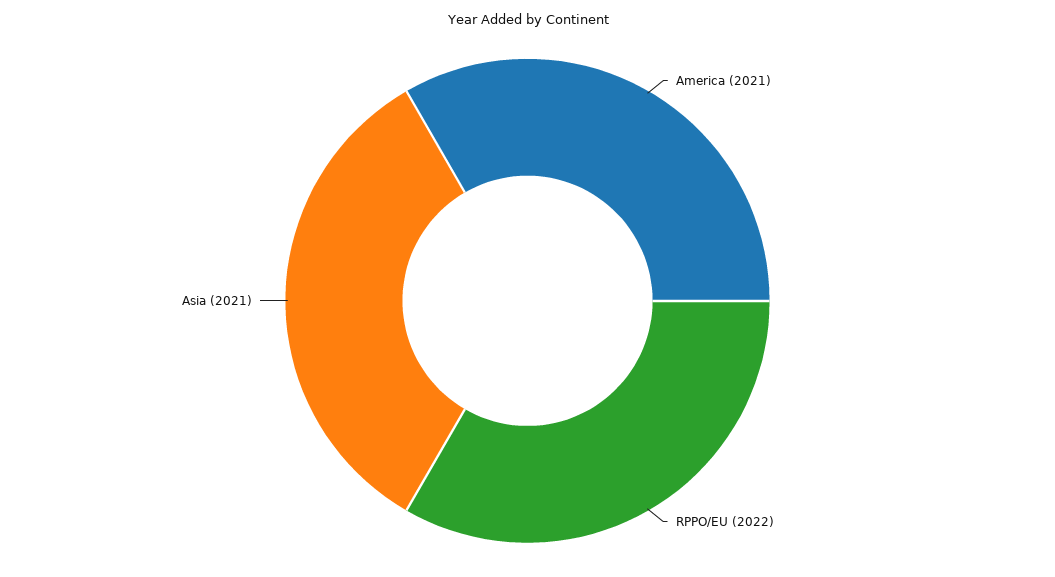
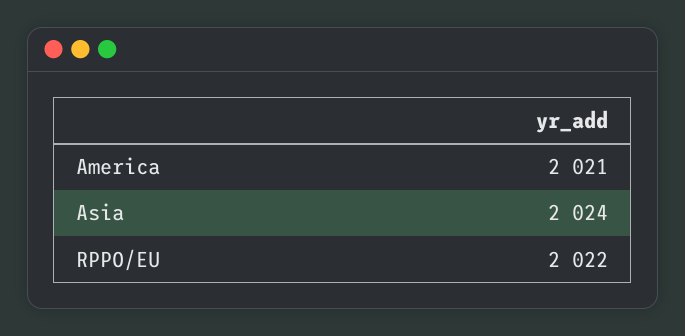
Asia: 2021 -> 2024

